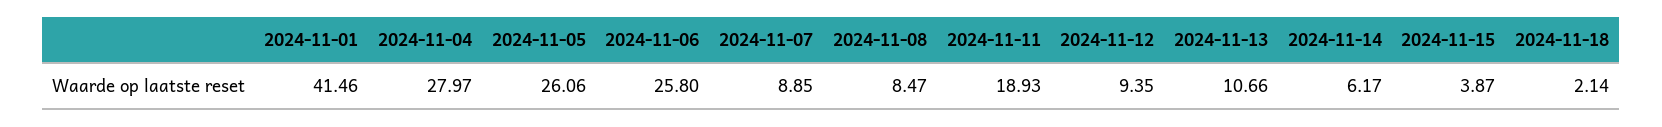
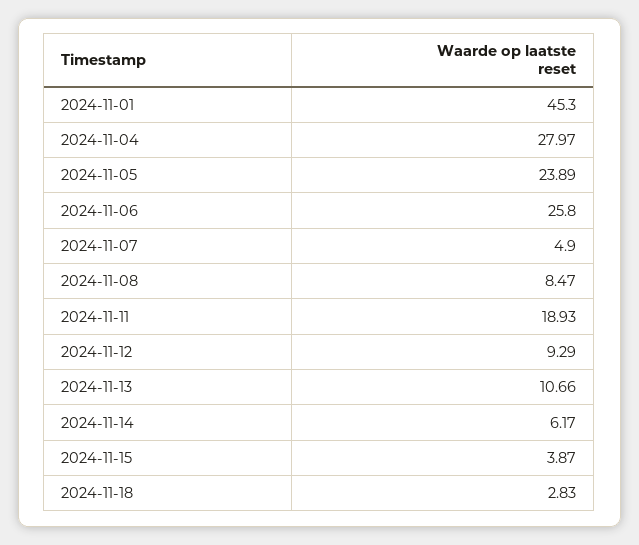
2024-11-01: 41.46 -> 45.3
2024-11-05: 26.06 -> 23.89
2024-11-07: 8.85 -> 4.9
2024-11-12: 9.35 -> 9.29
2024-11-18: 2.14 -> 2.83

